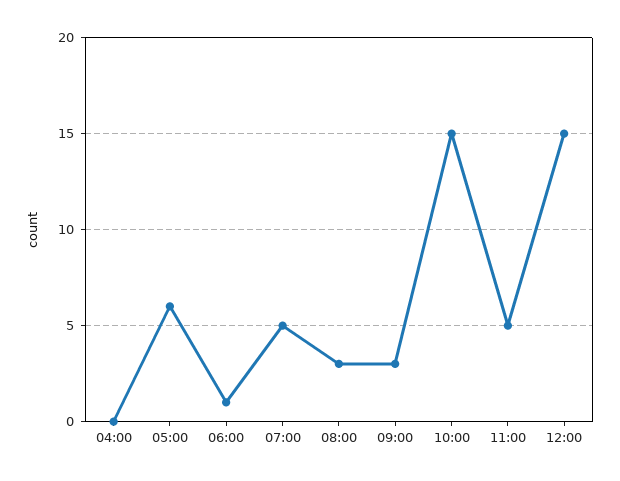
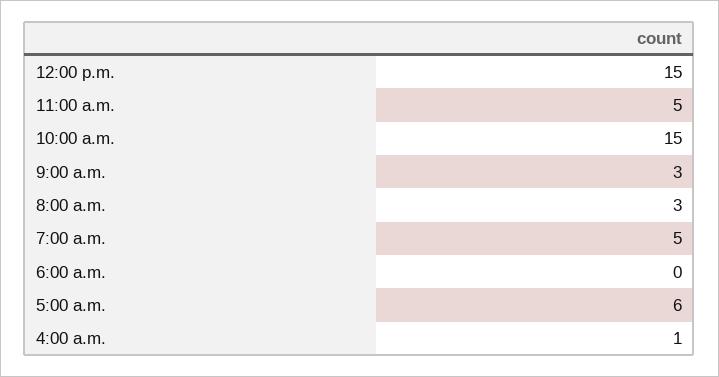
04:00: 0 -> 1
06:00: 1 -> 0

